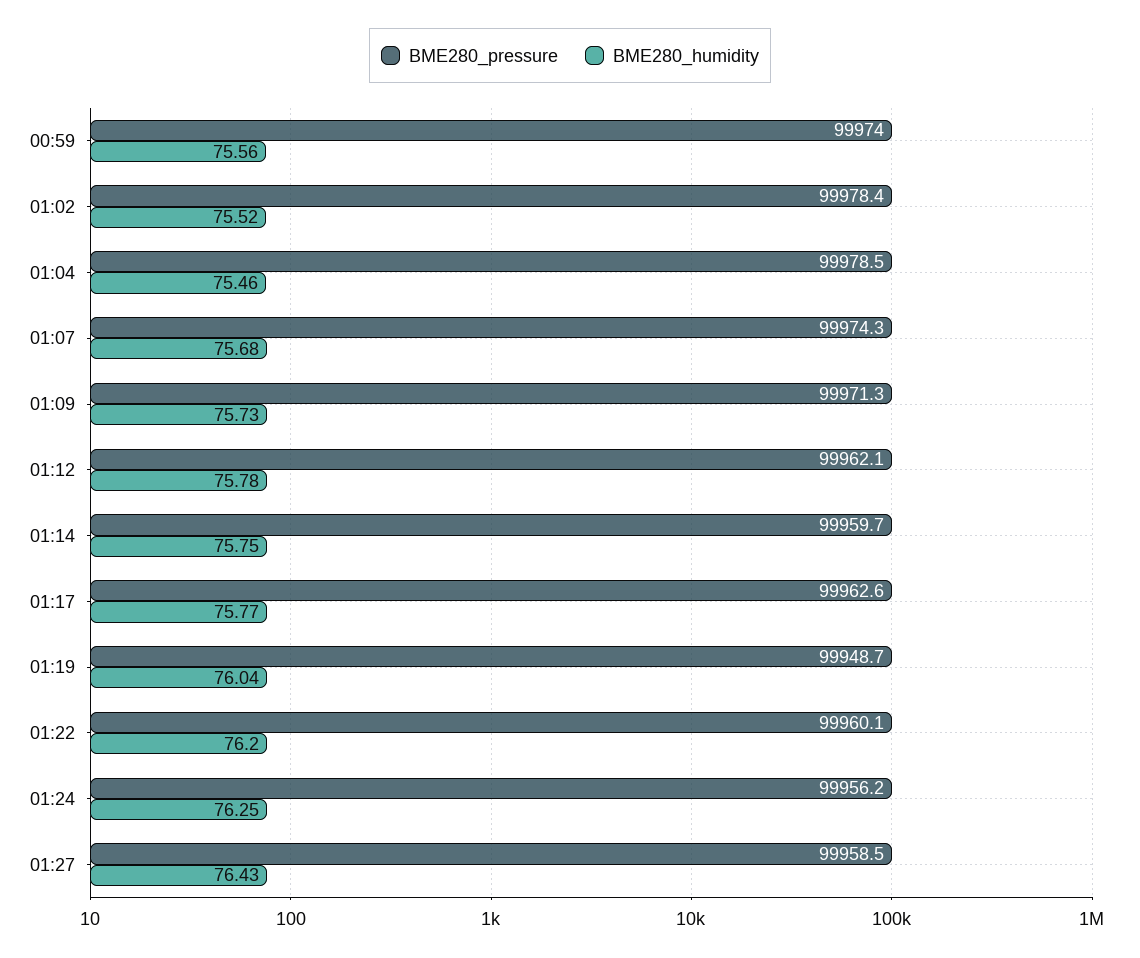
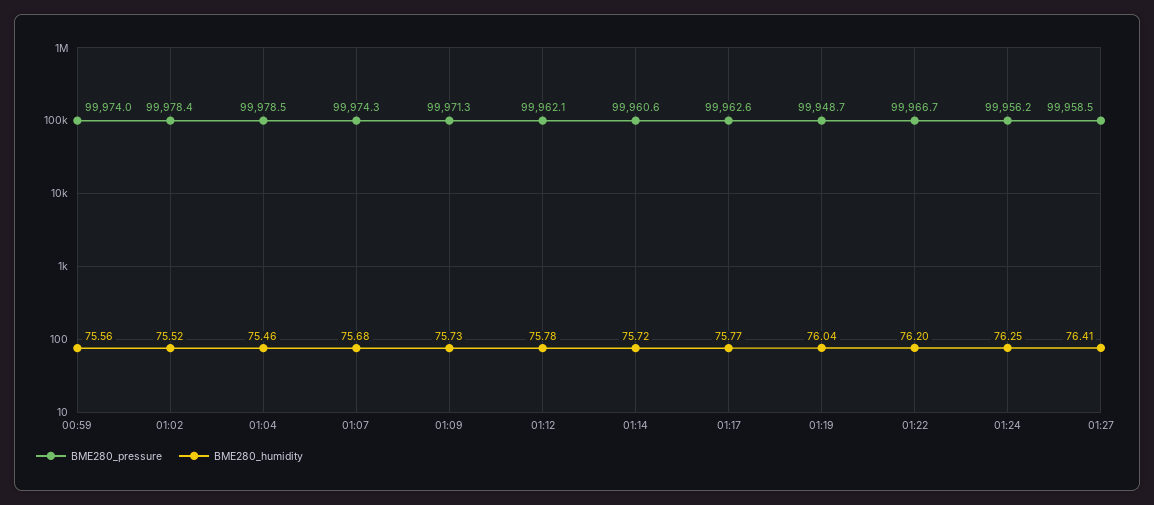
BME280_pressure, 01:14: 99959.7 -> 99960.6
BME280_humidity, 01:14: 75.75 -> 75.72
BME280_pressure, 01:22: 99960.1 -> 99966.7
BME280_humidity, 01:27: 76.43 -> 76.41

